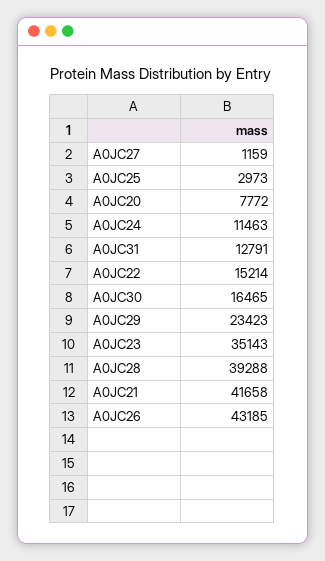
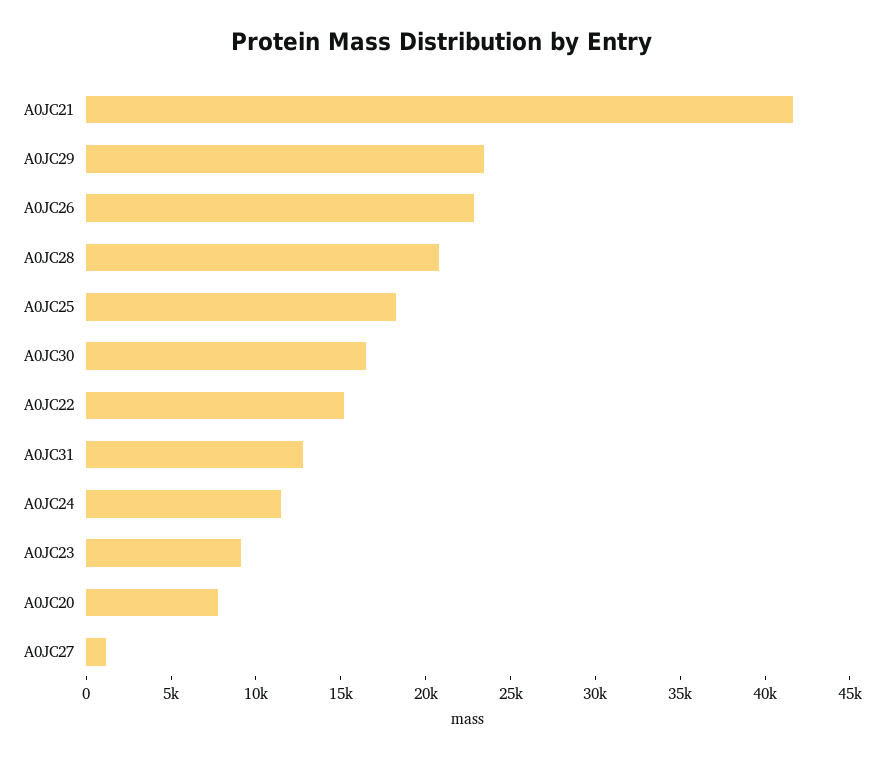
A0JC25: 2973 -> 18000
A0JC23: 35143 -> 9000
A0JC28: 39288 -> 21000
A0JC26: 43185 -> 23000

